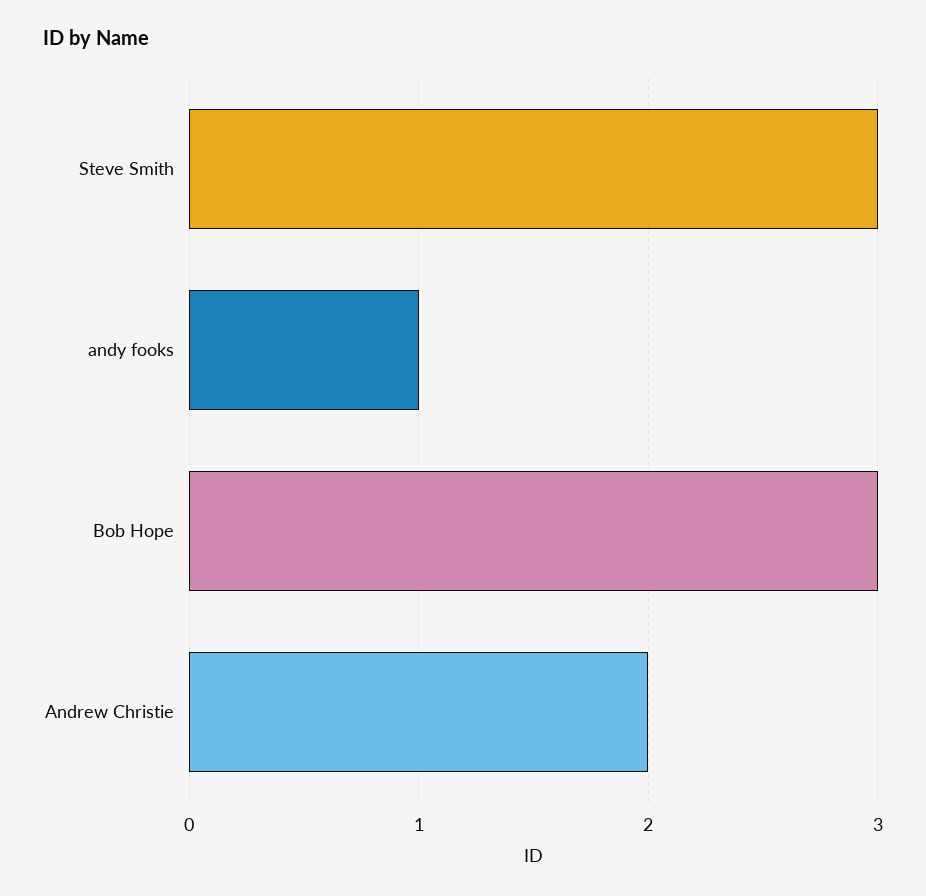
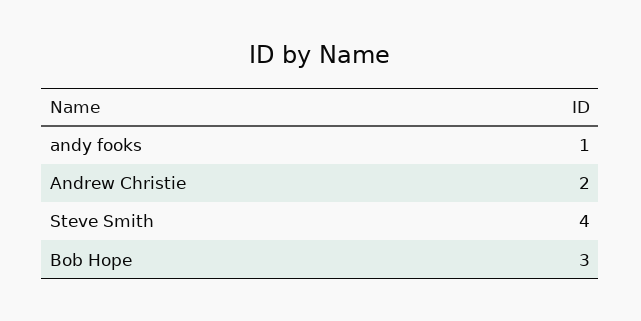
Steve Smith: 3 -> 4

